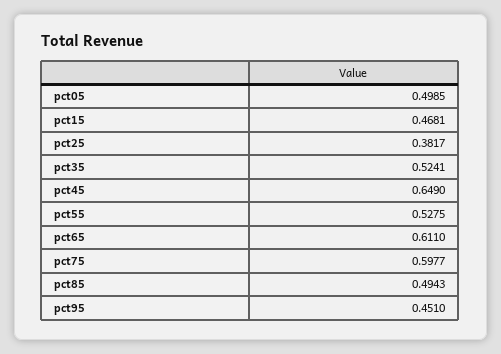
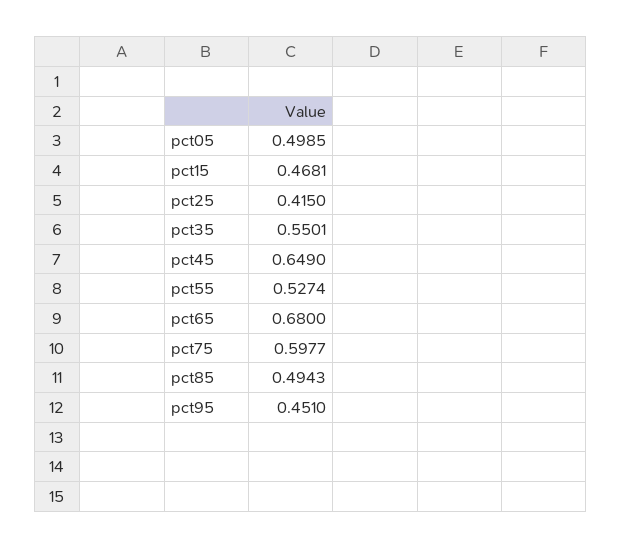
pct25: 0.3817 -> 0.415
pct35: 0.5241 -> 0.5501
pct55: 0.5275 -> 0.5274
pct65: 0.611 -> 0.68

